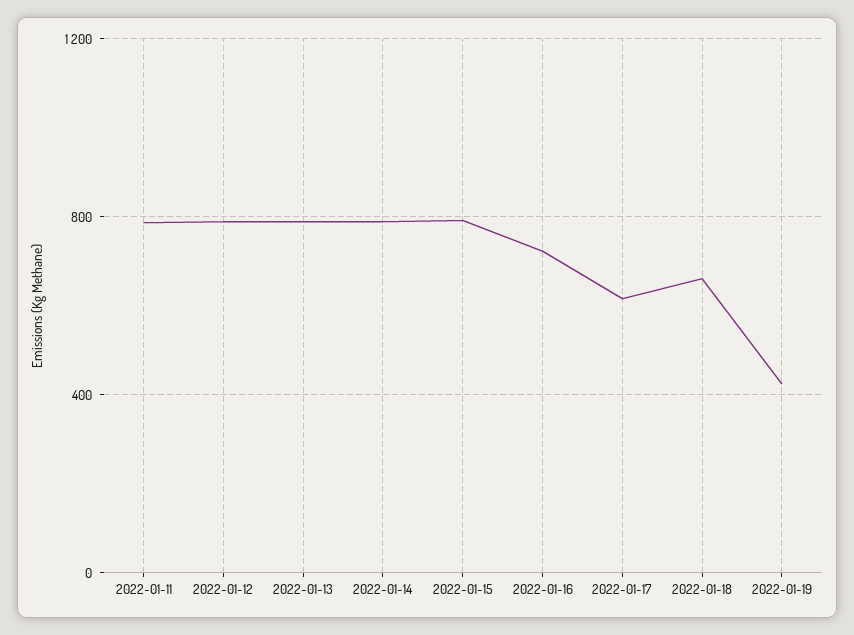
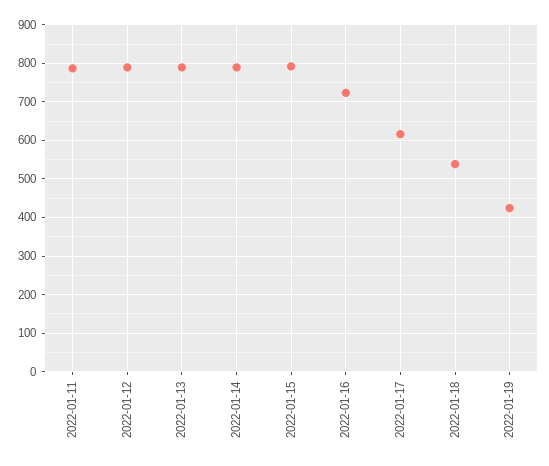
2022-01-18: 650 -> 540

